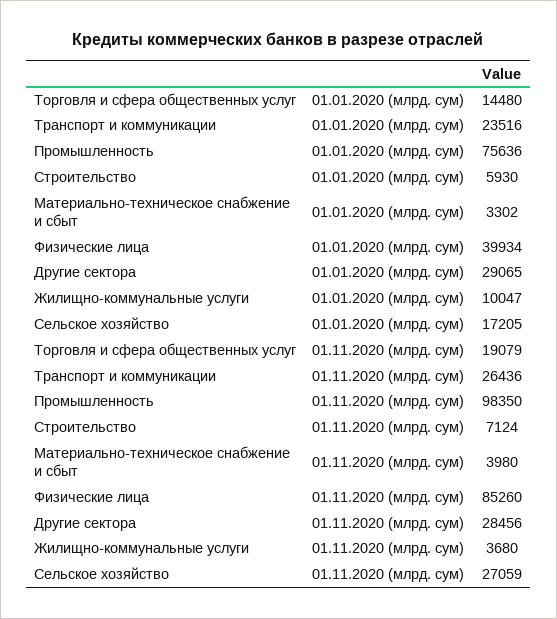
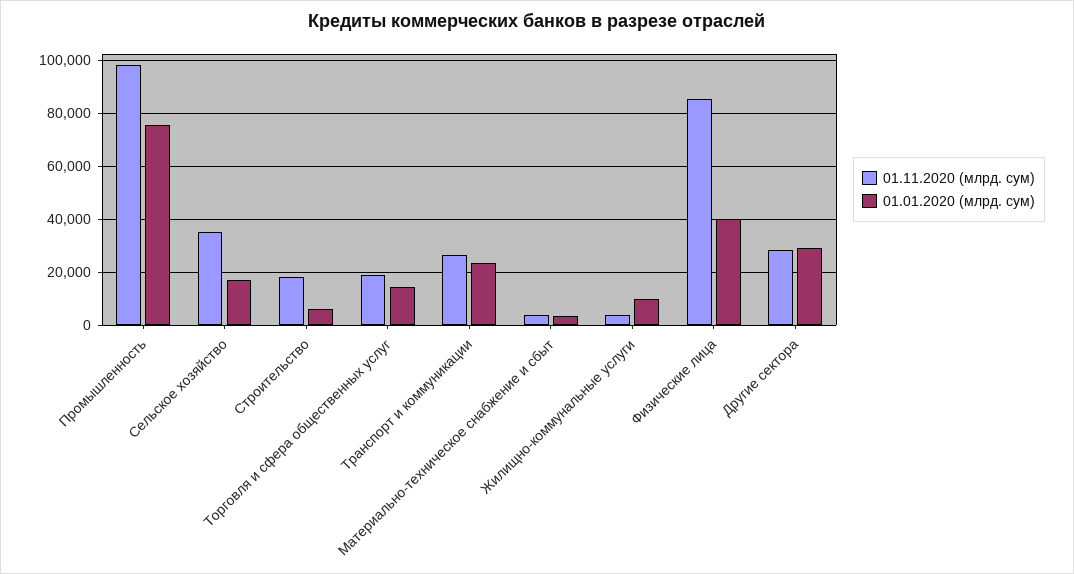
01.11.2020 (млрд. сум), Строительство: 7124 -> 17500
01.11.2020 (млрд. сум), Сельское хозяйство: 27059 -> 35000

